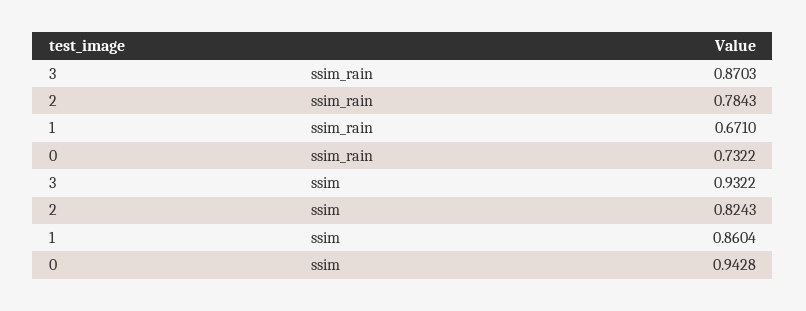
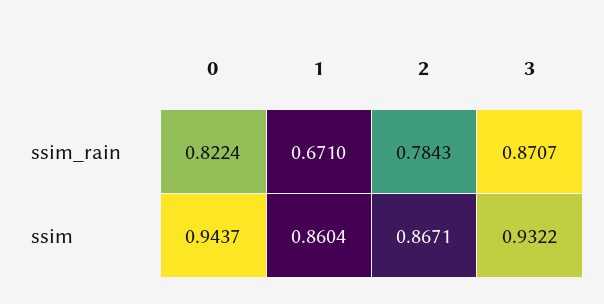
3, ssim_rain: 0.8703 -> 0.8707
0, ssim_rain: 0.7322 -> 0.8224
2, ssim: 0.8243 -> 0.8671
0, ssim: 0.9428 -> 0.9437

